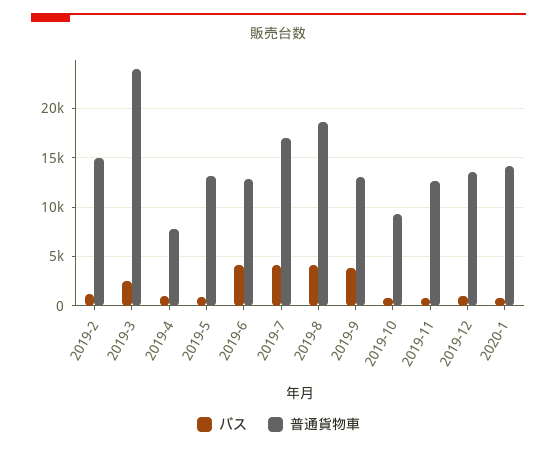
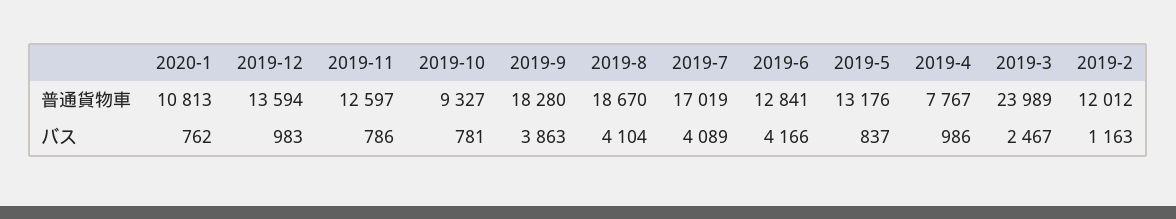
普通貨物車, 2019-2: 15000 -> 12012
普通貨物車, 2019-9: 13000 -> 18280
普通貨物車, 2020-1: 14000 -> 10813

